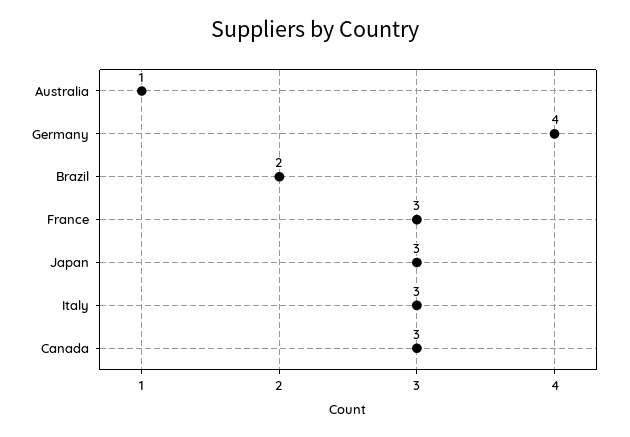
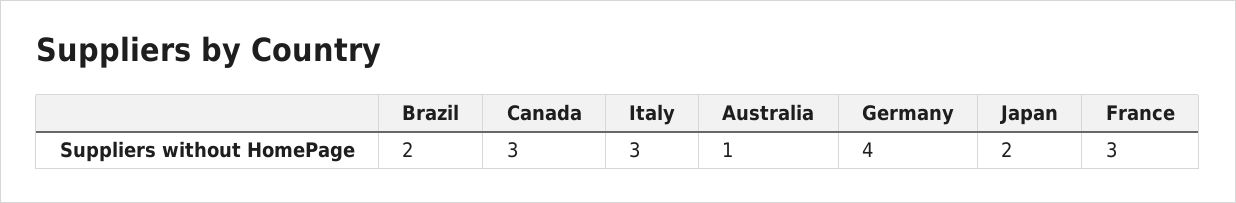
Japan: 3 -> 2

